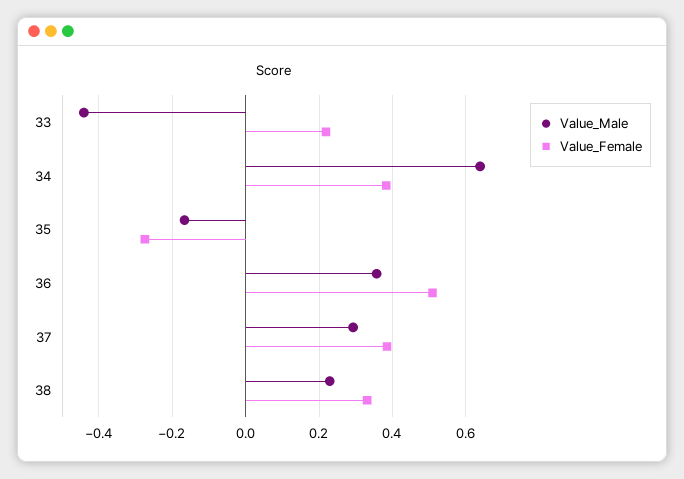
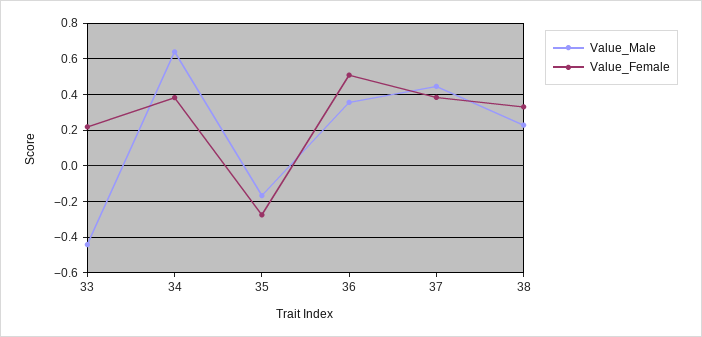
Value_Male, 37: 0.3 -> 0.45

